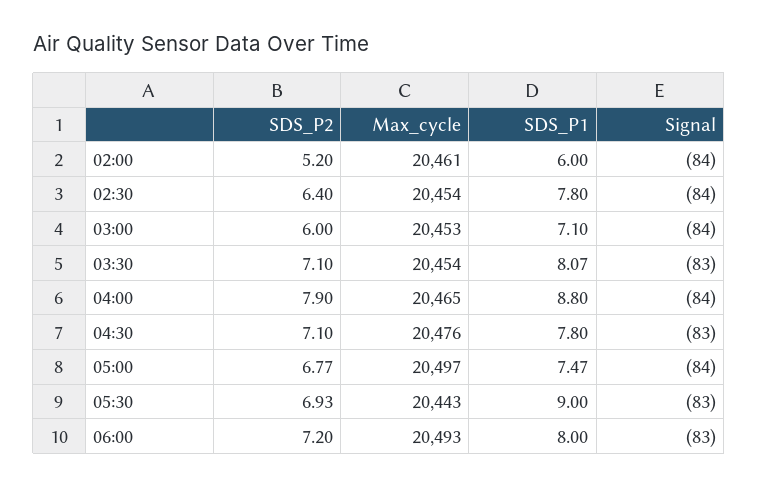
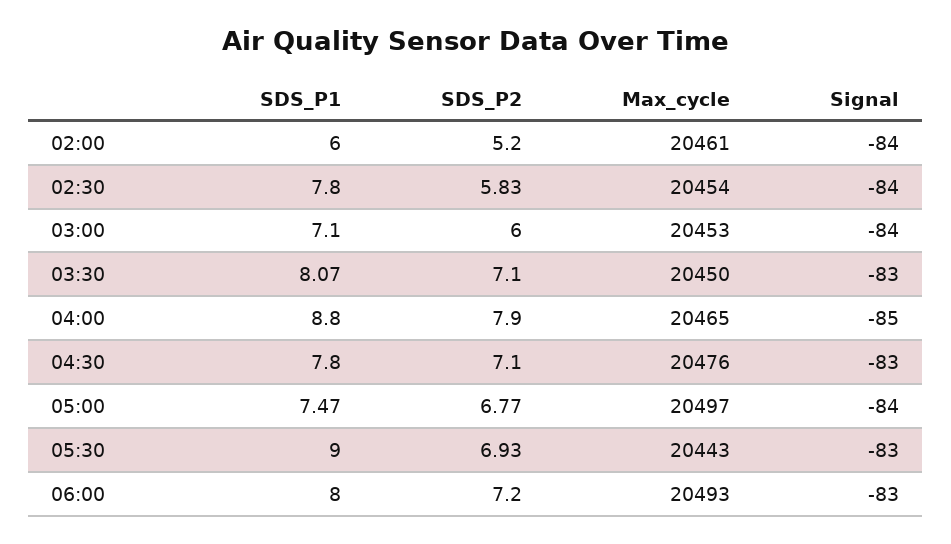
SDS_P2, 02:30: 6.4 -> 5.83
Max_cycle, 03:30: 20454 -> 20450
Signal, 04:00: -84 -> -85

